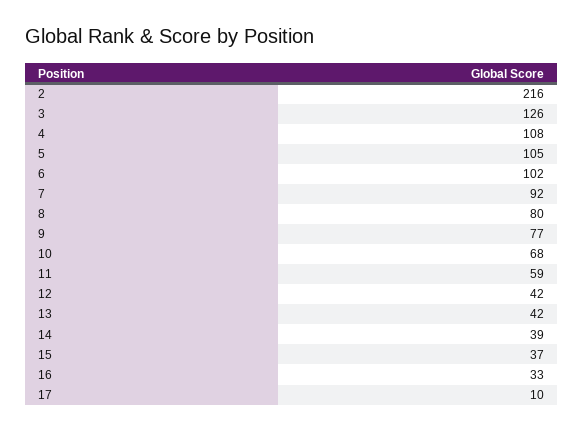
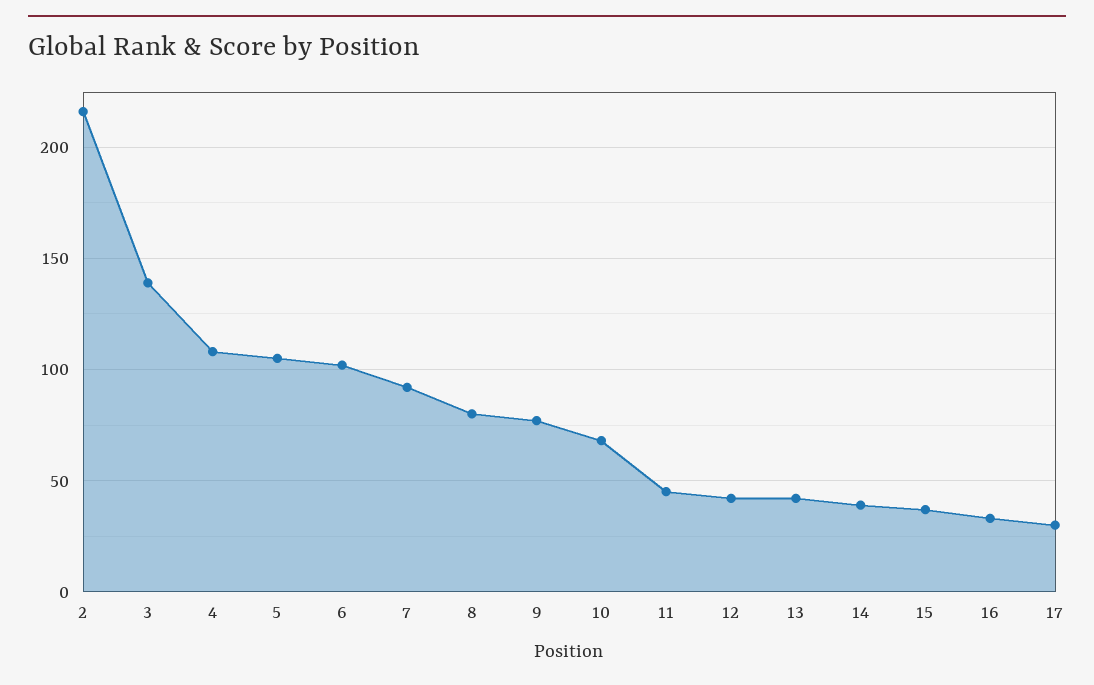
3: 126 -> 140
11: 59 -> 45
17: 10 -> 30

